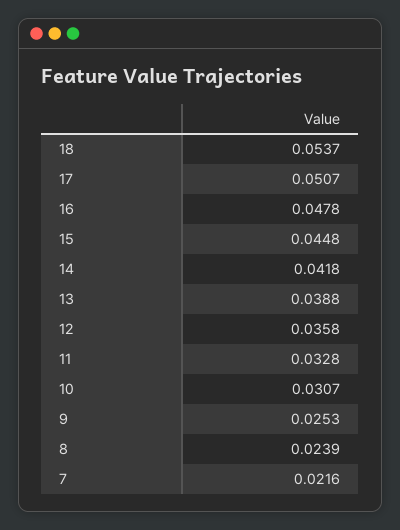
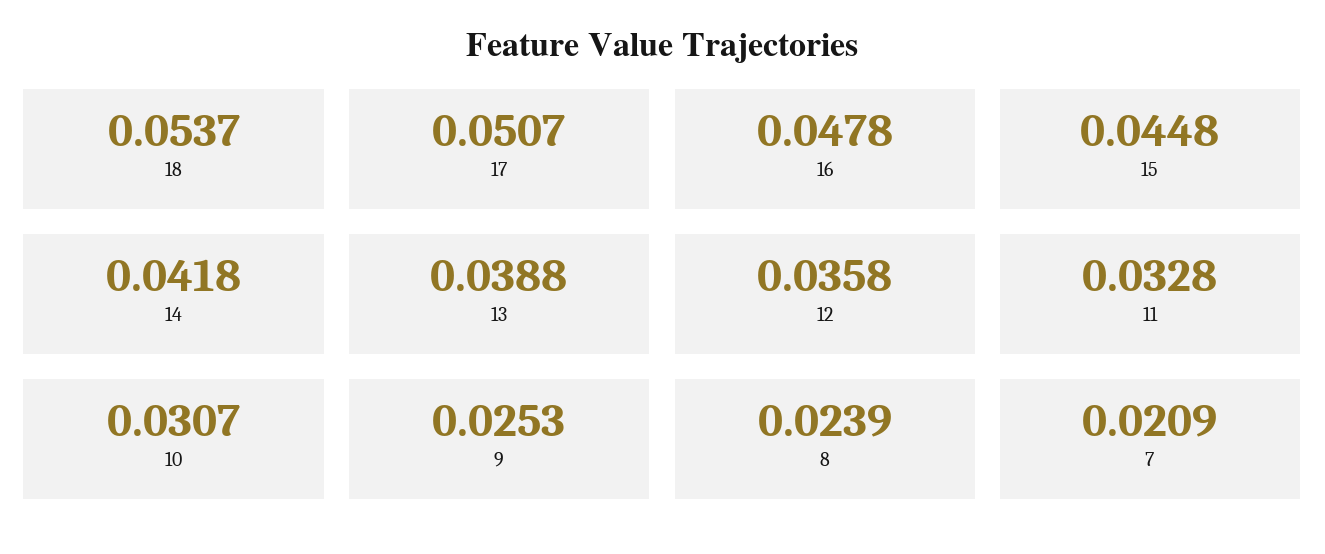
7: 0.0216 -> 0.0209

